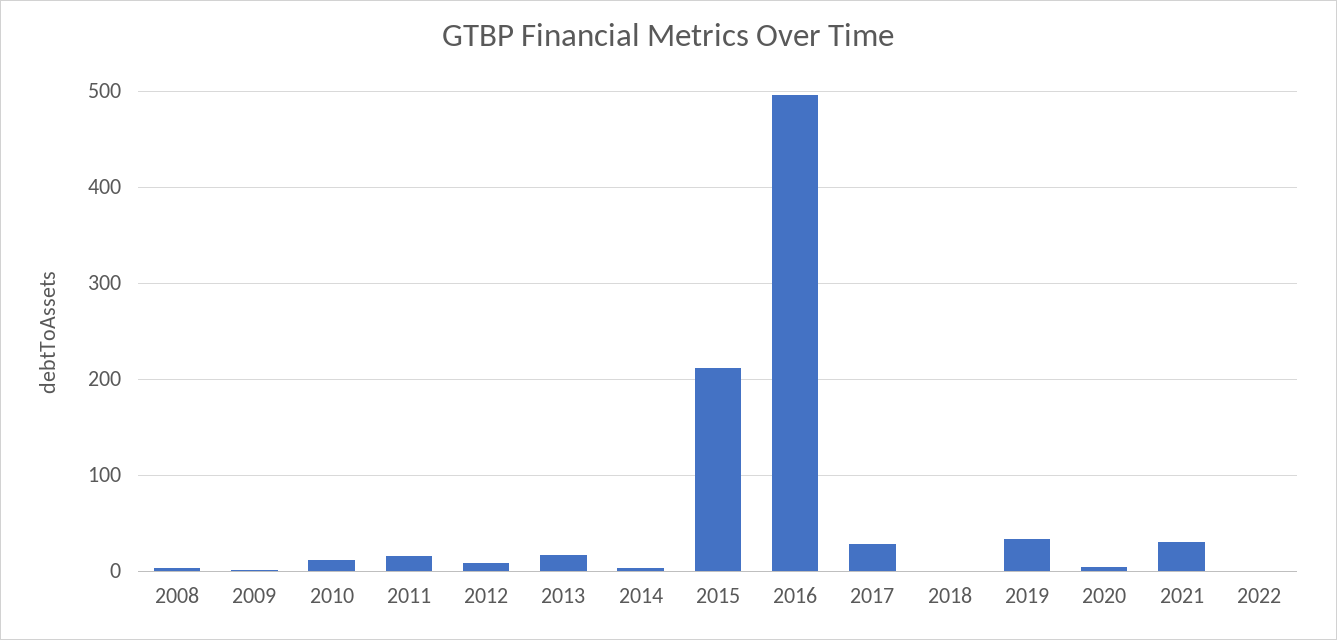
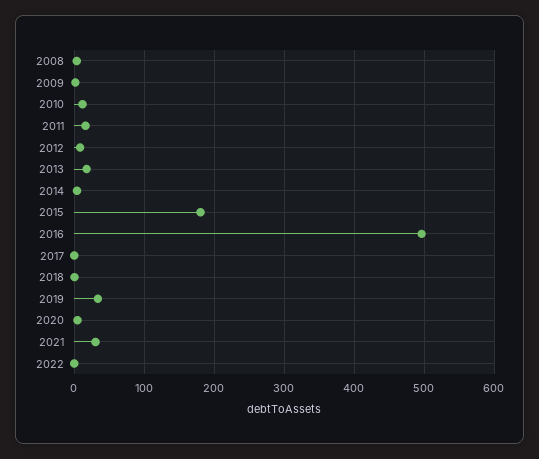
2015: 210 -> 180
2017: 30 -> 0

